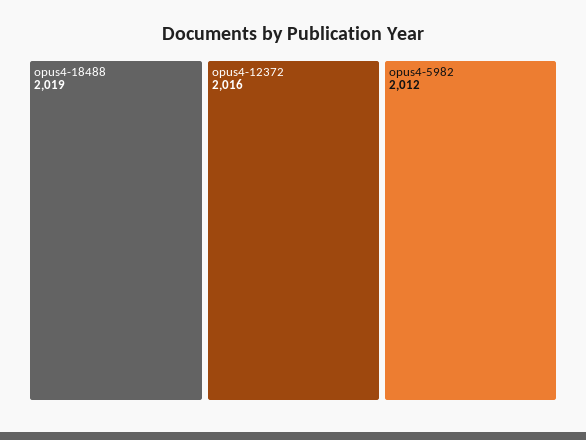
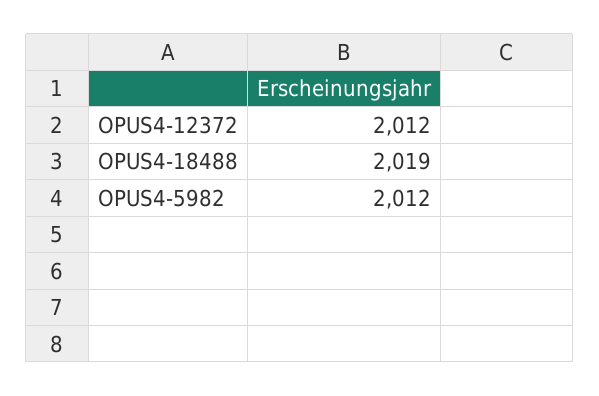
opus4-12372: 2016 -> 2012

